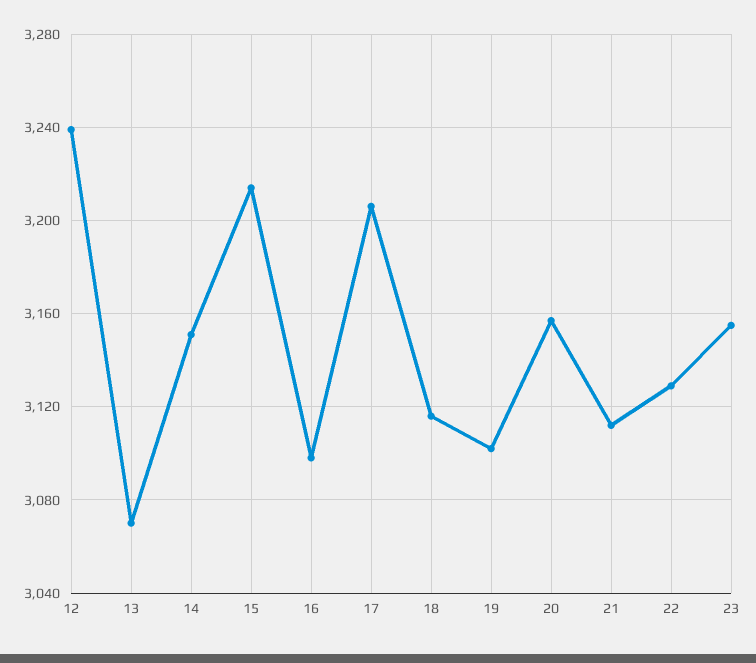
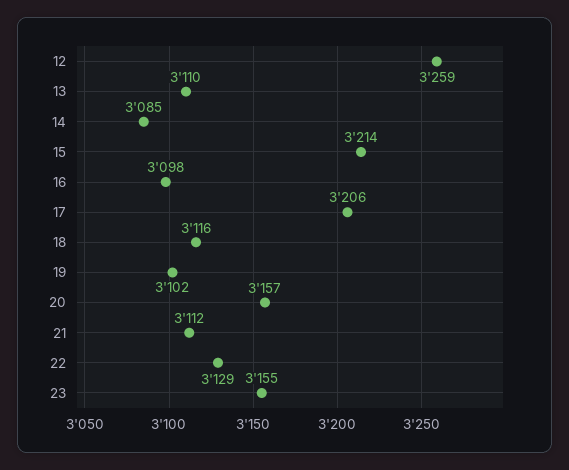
12: 3240 -> 3259
13: 3070 -> 3110
14: 3150 -> 3085

